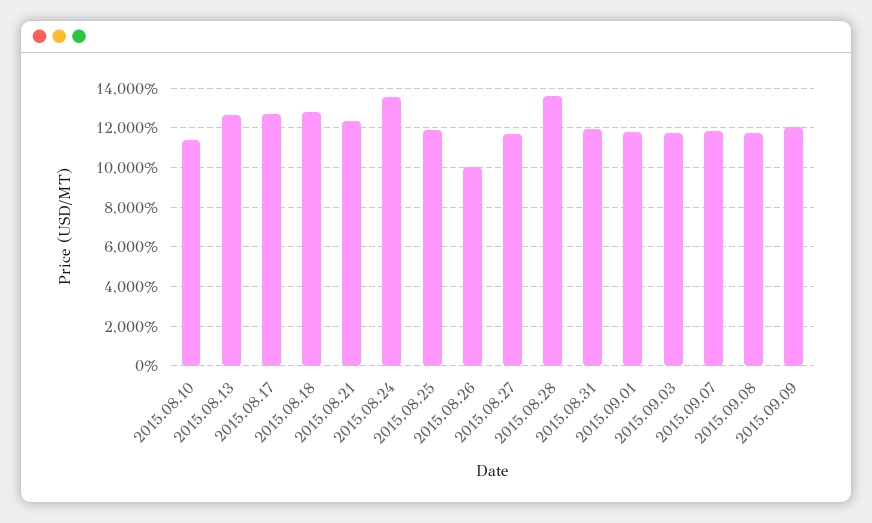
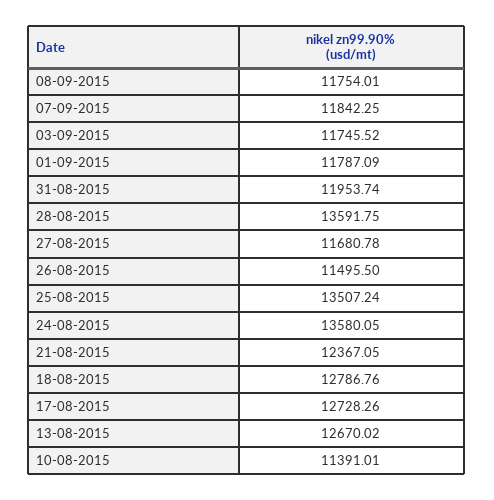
2015.08.25: 12000 -> 13507.24
2015.08.26: 10000 -> 11495.5
2015.09.09: 12000 -> none

